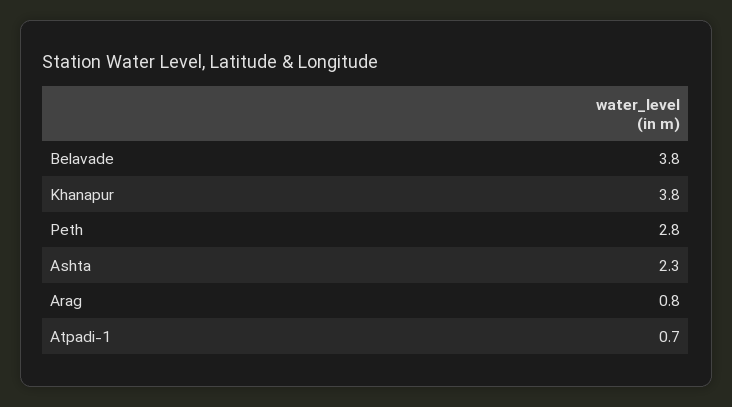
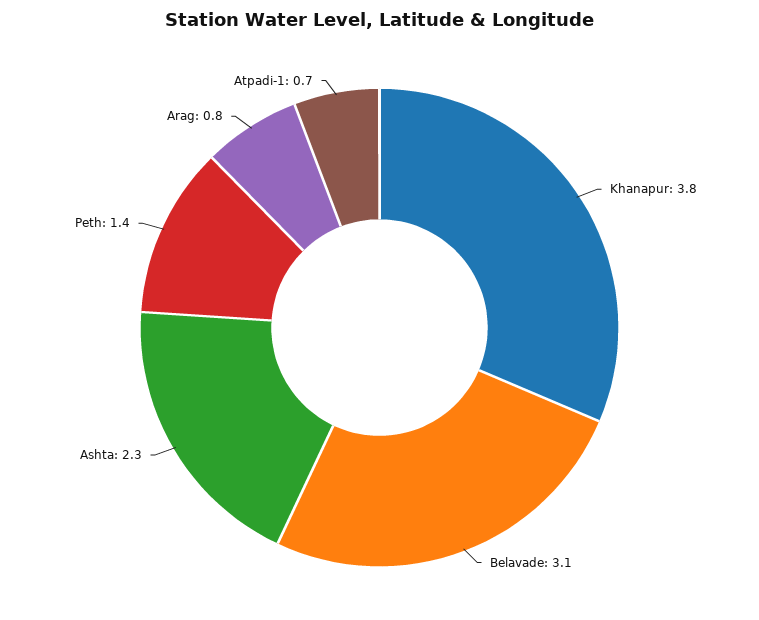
Belavade: 3.8 -> 3.1
Peth: 2.8 -> 1.4

